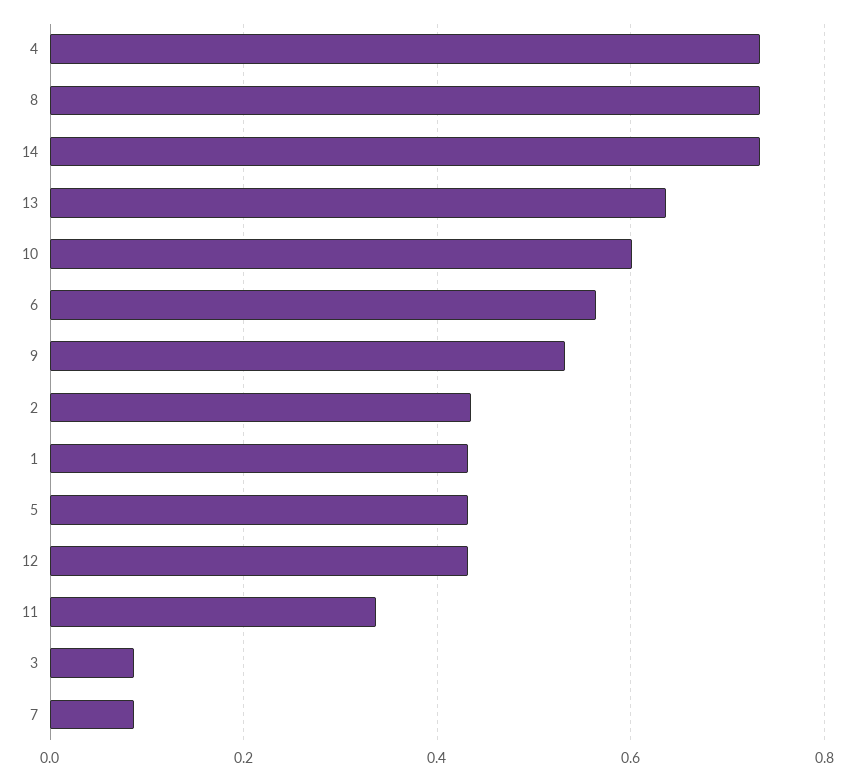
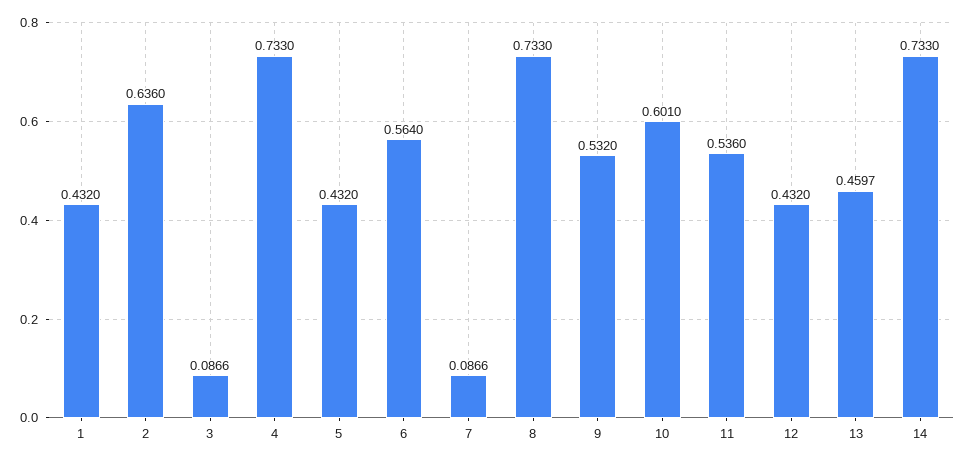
13: 0.64 -> 0.4597
2: 0.44 -> 0.636
11: 0.34 -> 0.536

